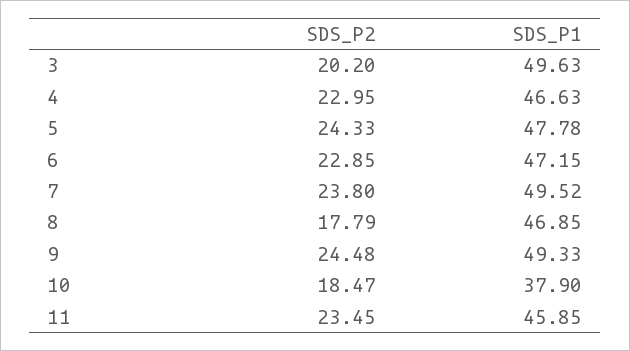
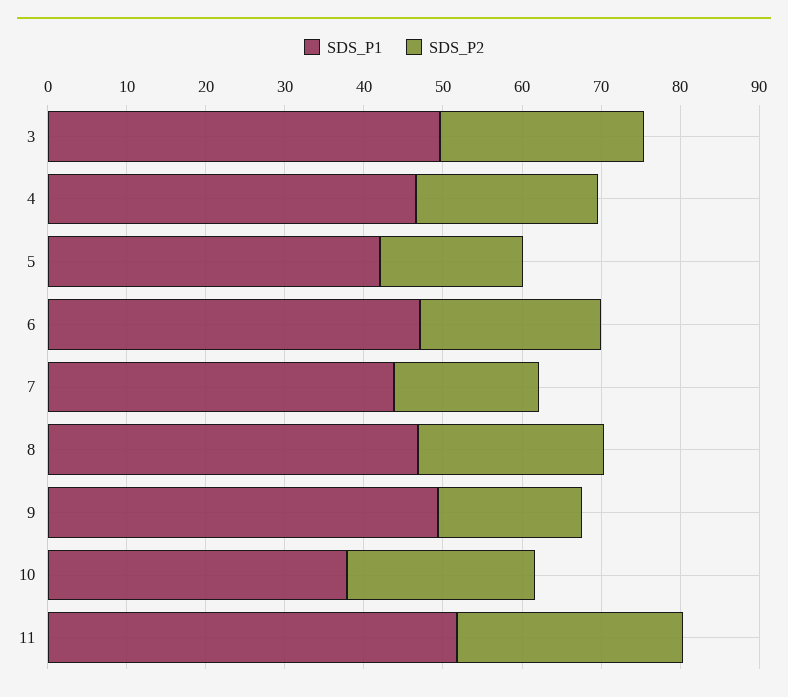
SDS_P2, 3: 20.2 -> 26
SDS_P2, 5: 24.33 -> 18
SDS_P1, 5: 47.78 -> 42
SDS_P2, 7: 23.8 -> 18
SDS_P1, 7: 49.52 -> 44
SDS_P2, 8: 17.79 -> 24
SDS_P2, 9: 24.48 -> 18
SDS_P2, 10: 18.47 -> 24
SDS_P2, 11: 23.45 -> 28
SDS_P1, 11: 45.85 -> 52

